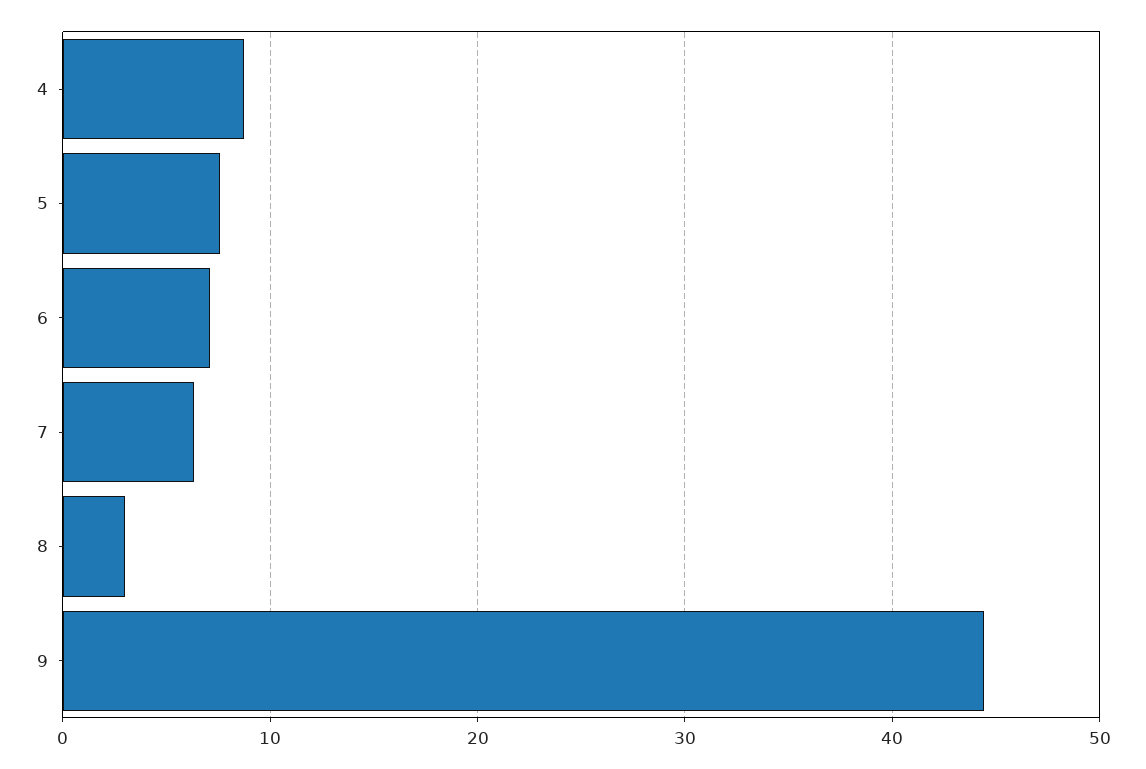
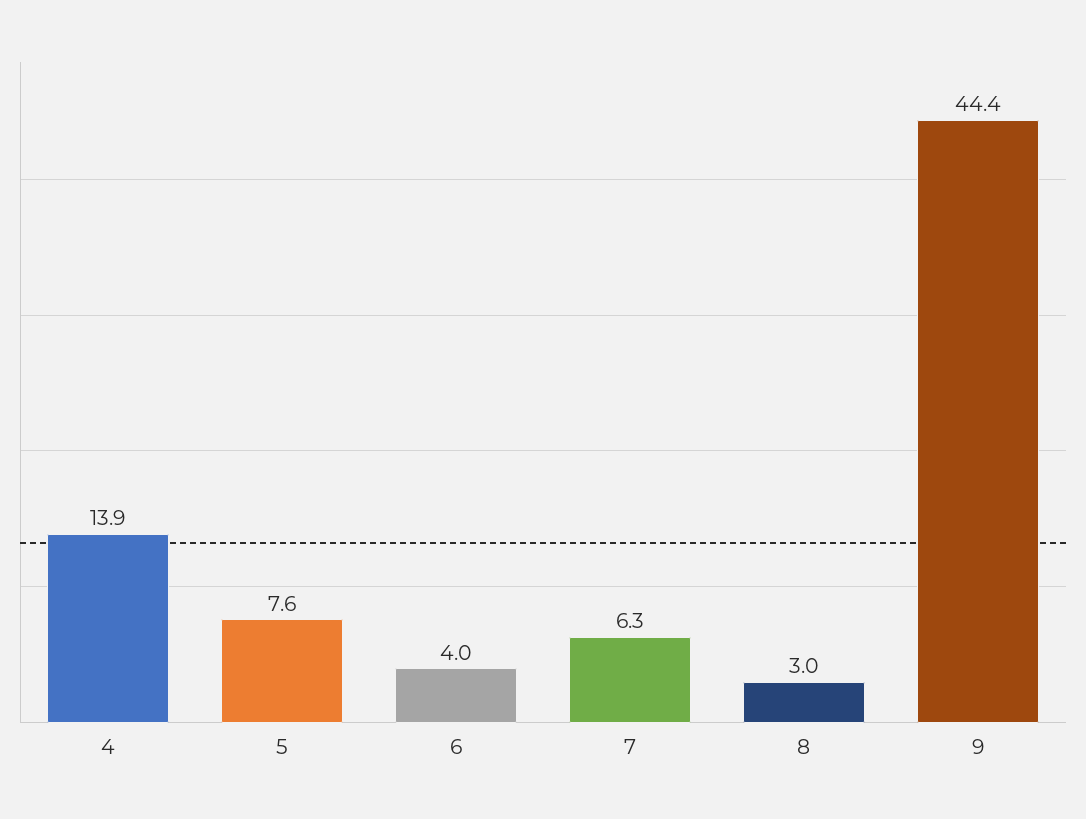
4: 9 -> 13.9
6: 7 -> 4

